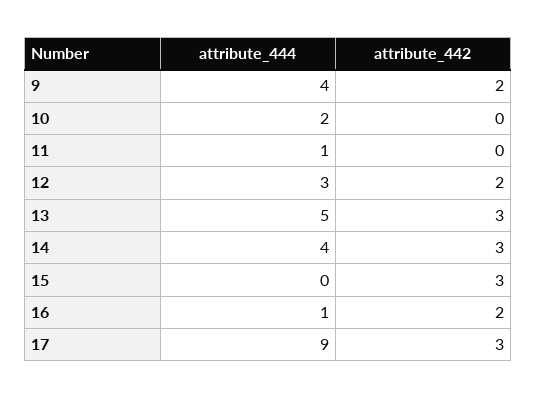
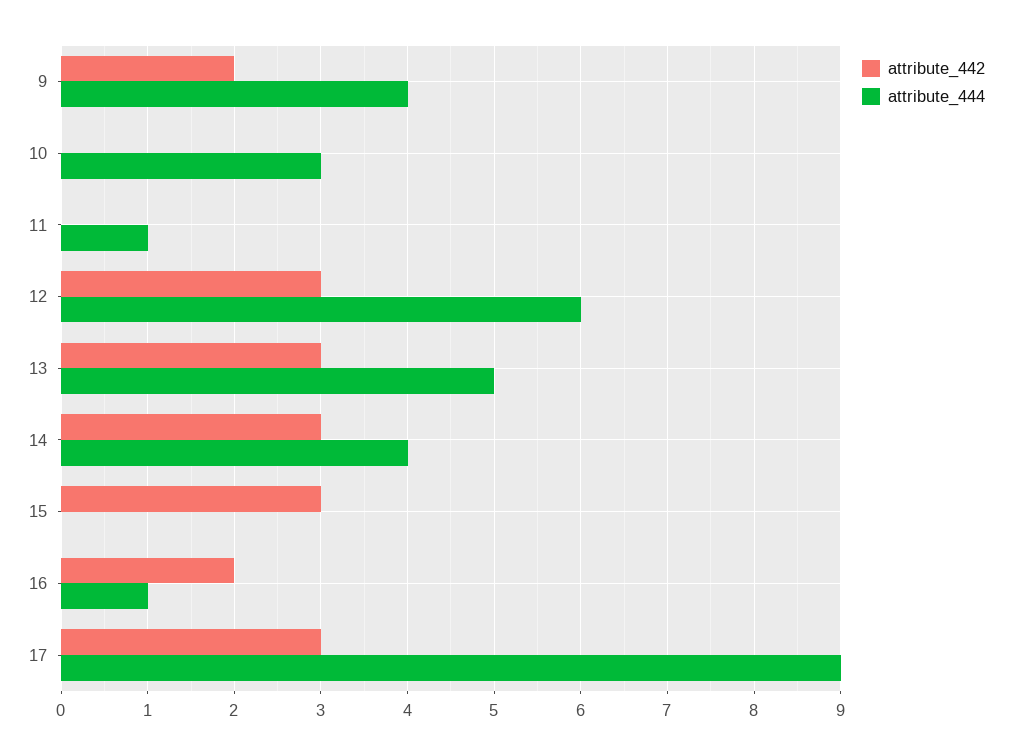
attribute_444, 10: 2 -> 3
attribute_444, 12: 3 -> 6
attribute_442, 12: 2 -> 3

